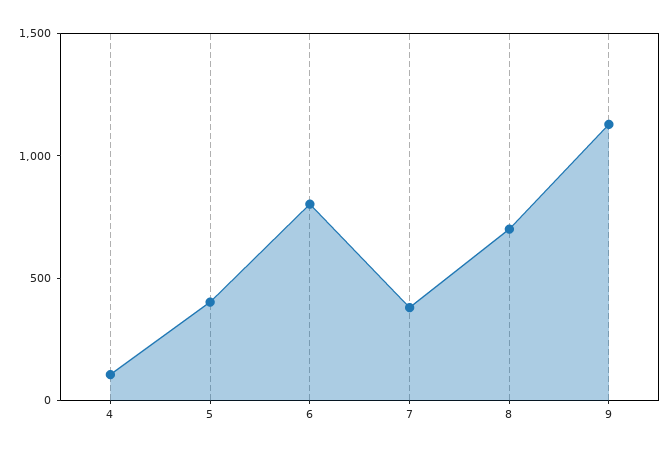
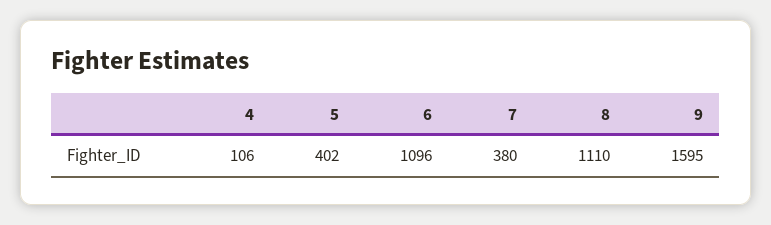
6: 800 -> 1096
8: 700 -> 1110
9: 1100 -> 1595

